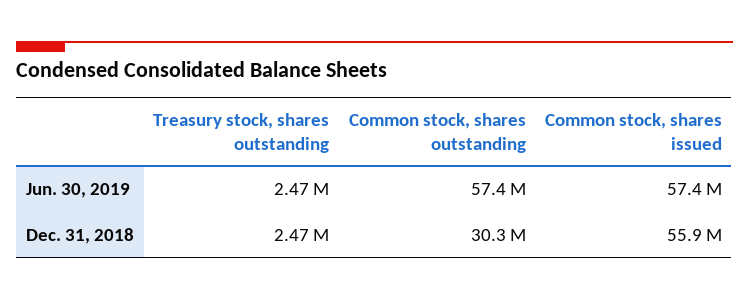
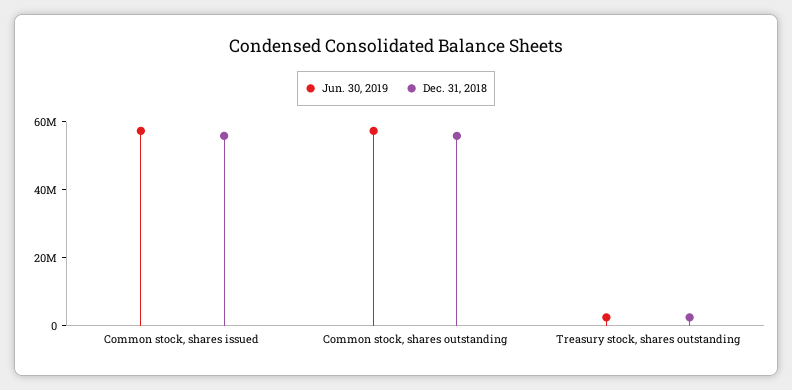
Dec. 31, 2018, Common stock, shares outstanding: 30300000 -> 55000000

